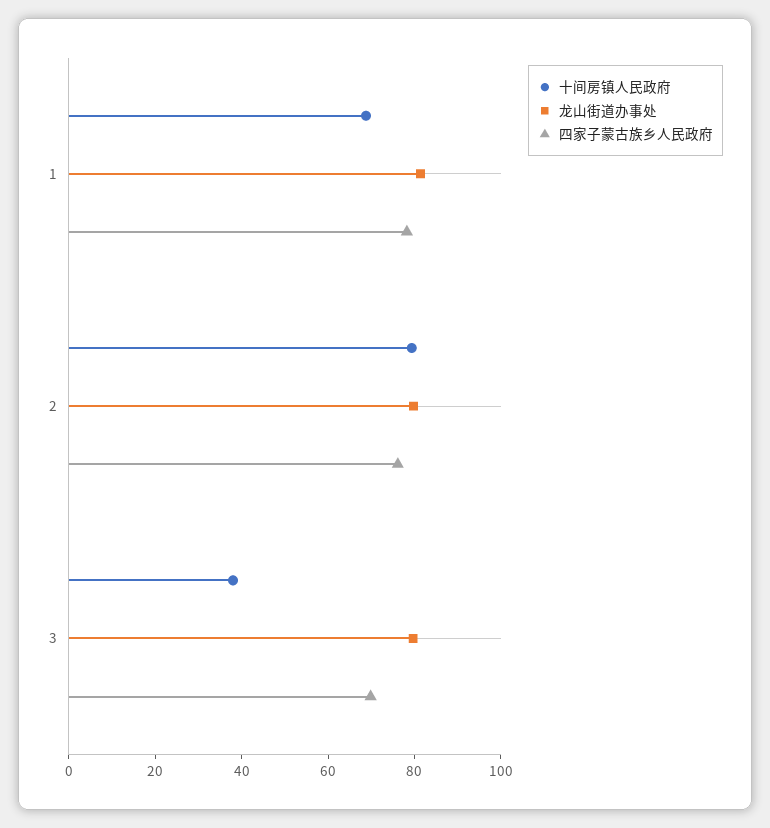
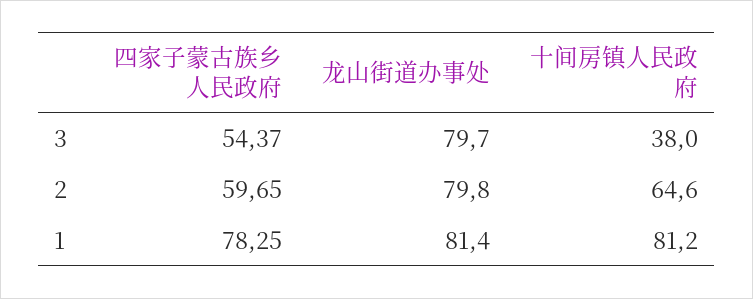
十间房镇人民政府, 1: 70 -> 81.2
十间房镇人民政府, 2: 80 -> 64.6
四家子蒙古族乡人民政府, 2: 75 -> 59.65
四家子蒙古族乡人民政府, 3: 70 -> 54.37

